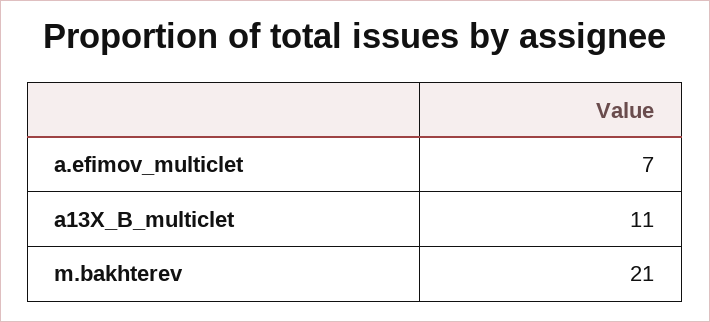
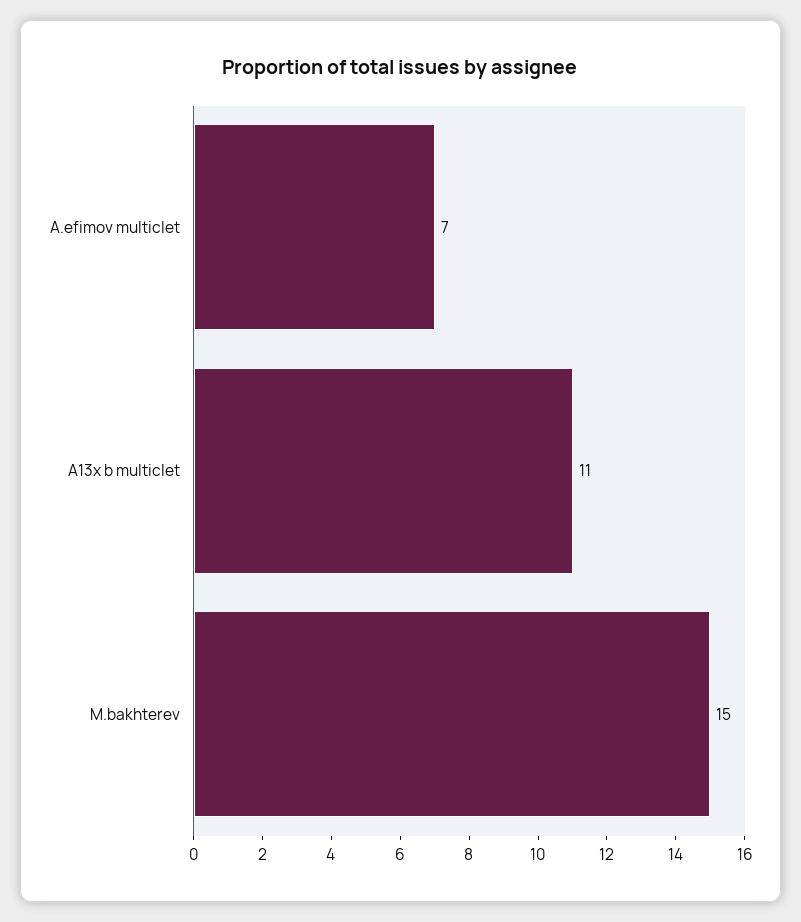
m.bakhterev: 21 -> 15

